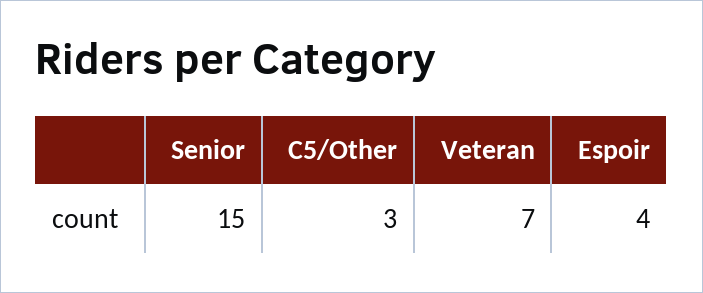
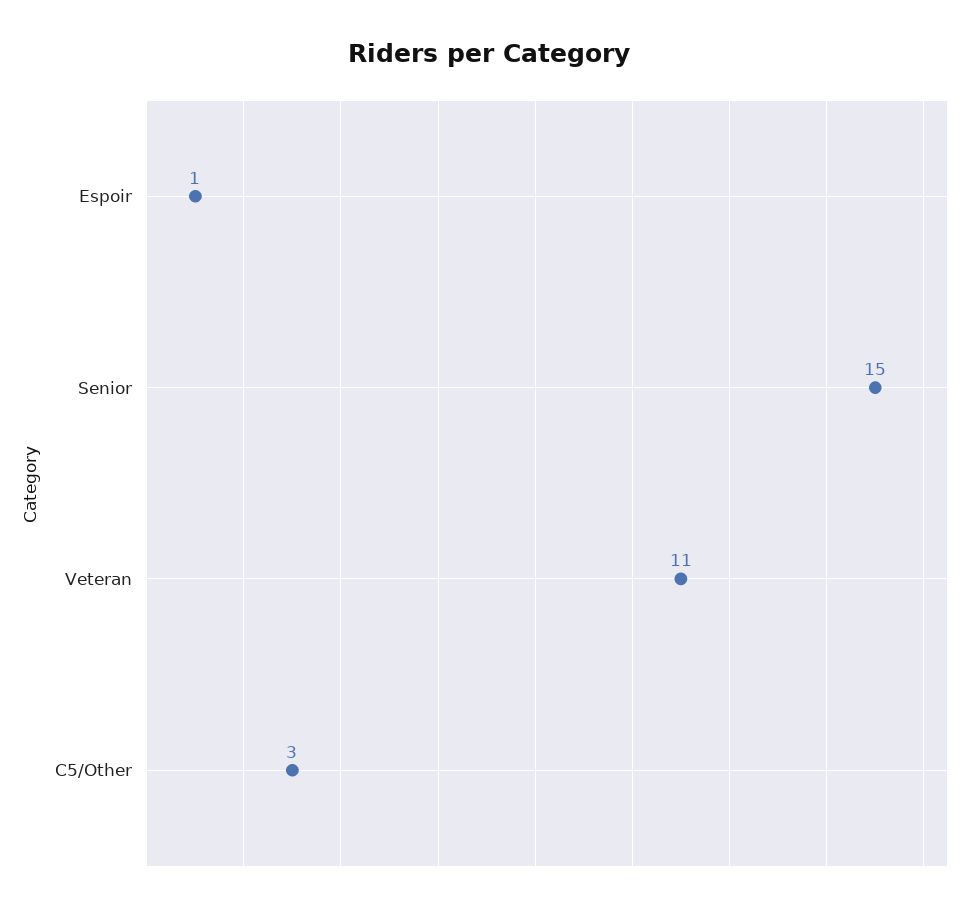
Veteran: 7 -> 11
Espoir: 4 -> 1

